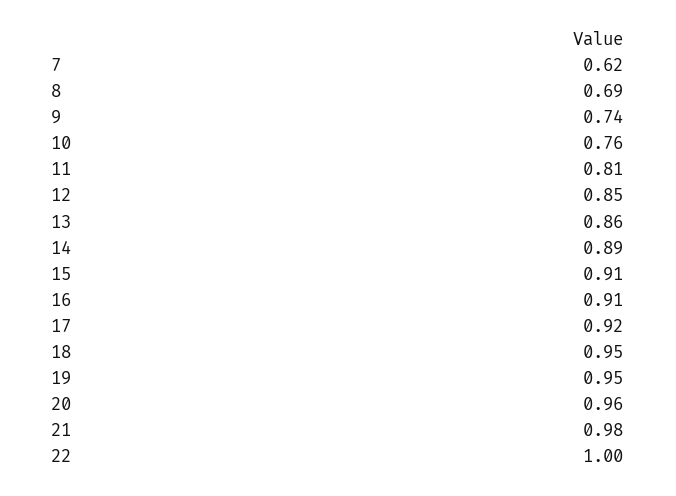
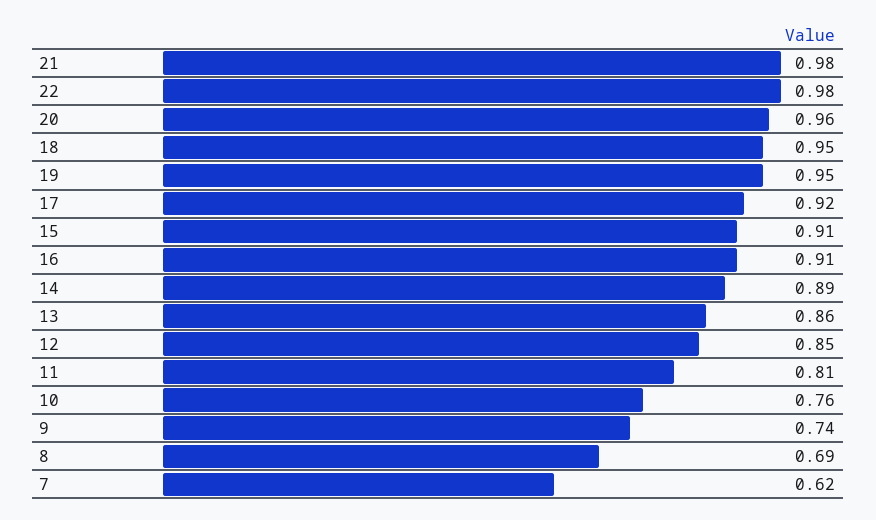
22: 1 -> 0.98

